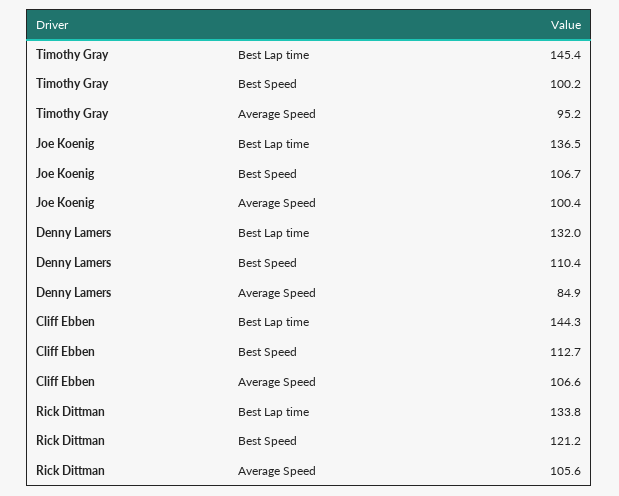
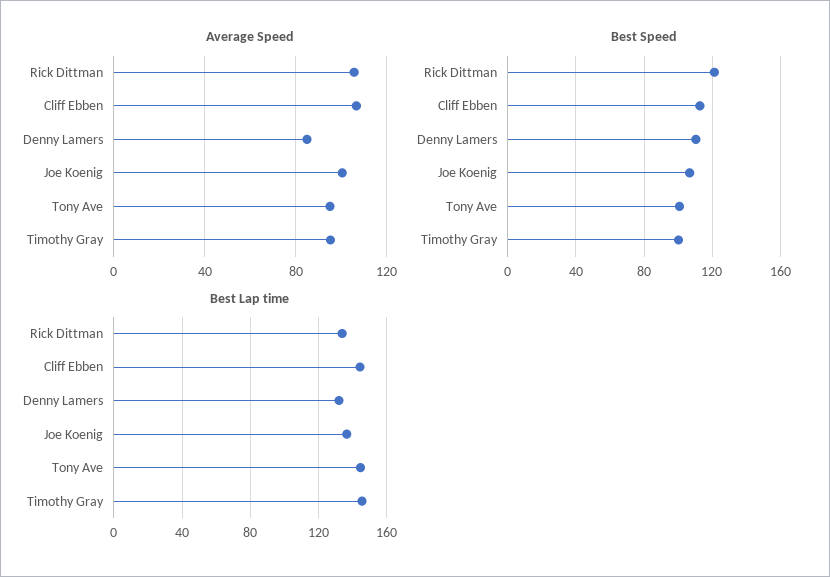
Average Speed, Tony Ave: none -> 95
Best Speed, Tony Ave: none -> 100
Best Lap time, Tony Ave: none -> 145

